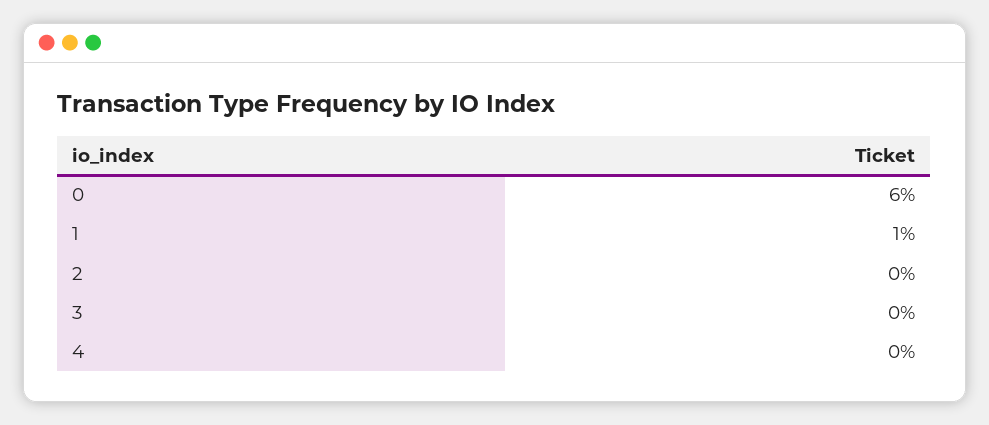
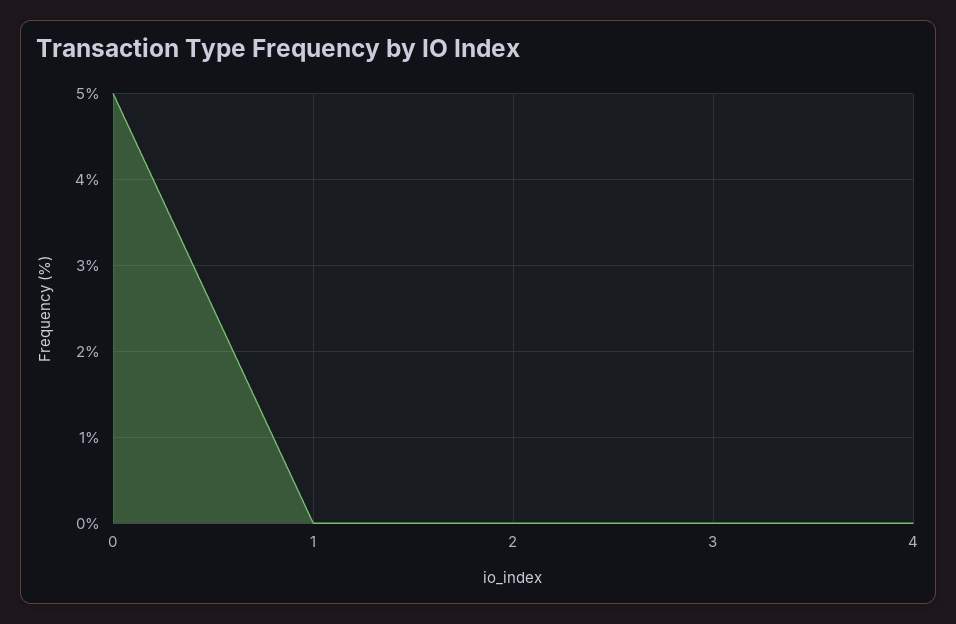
0: 6 -> 5
1: 1 -> 0

